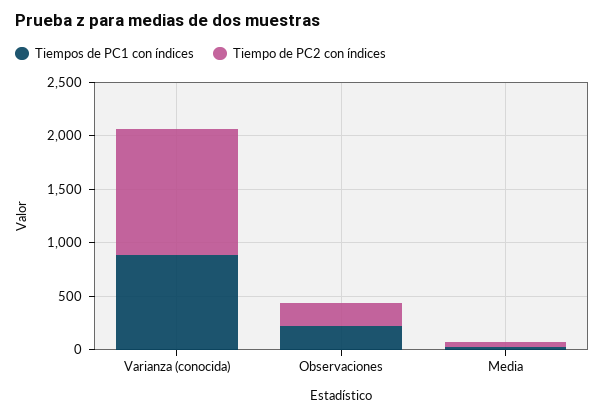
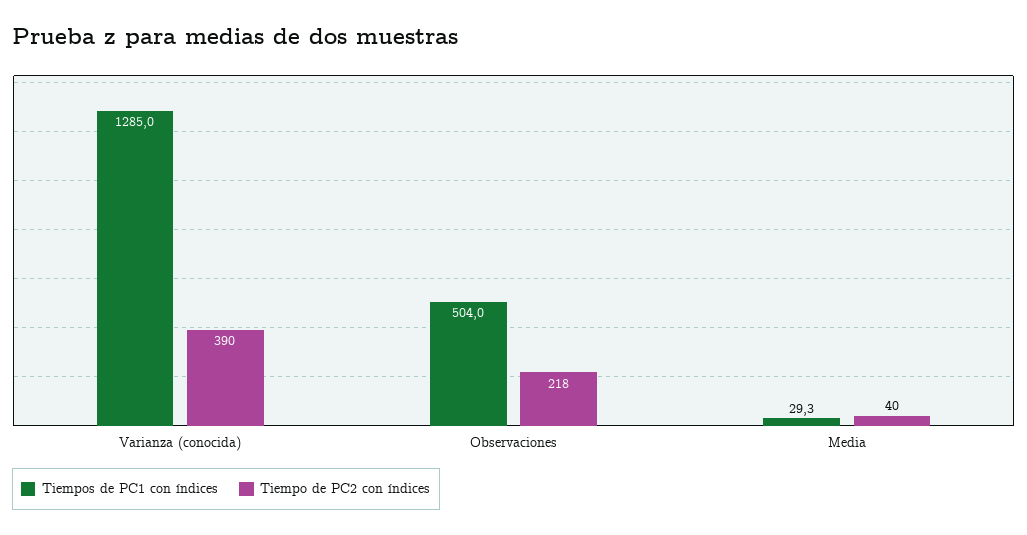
Tiempos de PC1 con índices, Varianza (conocida): 900 -> 1285
Tiempo de PC2 con índices, Varianza (conocida): 1200 -> 390
Tiempos de PC1 con índices, Observaciones: 200 -> 504

